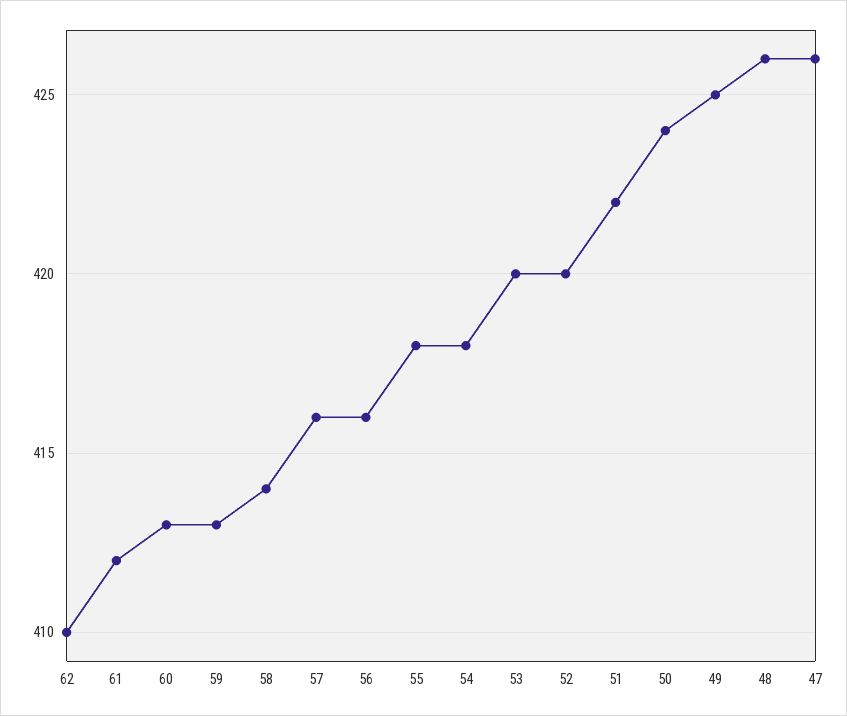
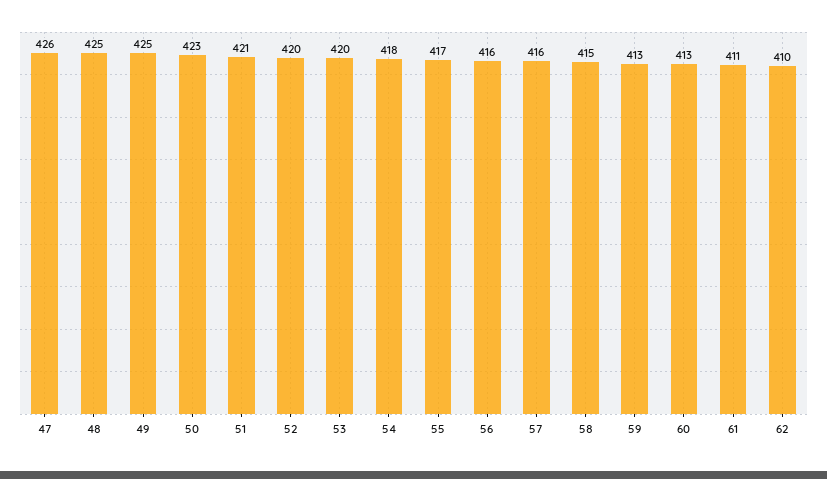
61: 412 -> 411
58: 414 -> 415
55: 418 -> 417
51: 422 -> 421
50: 424 -> 423
48: 426 -> 425

